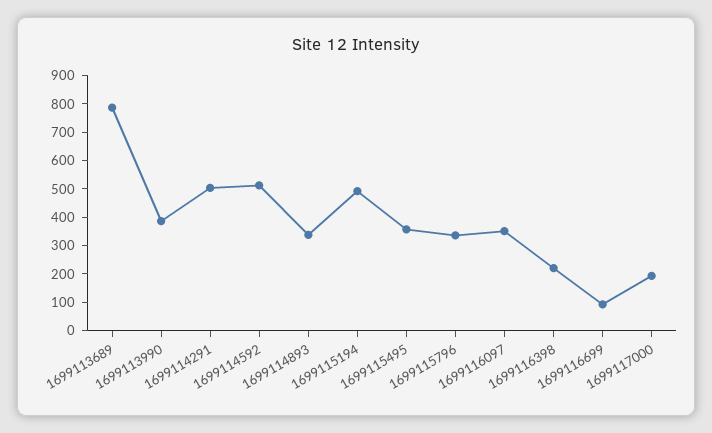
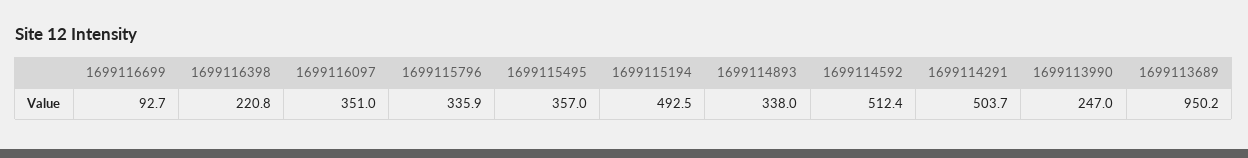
1699113689: 800 -> 950.2
1699113990: 400 -> 247
1699117000: 200 -> none

